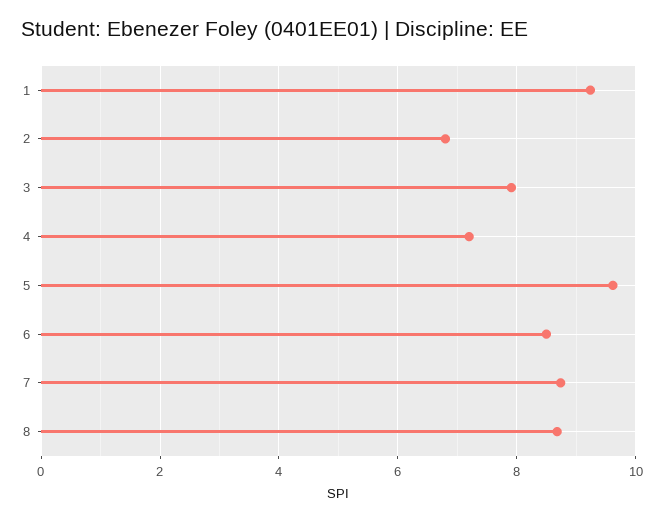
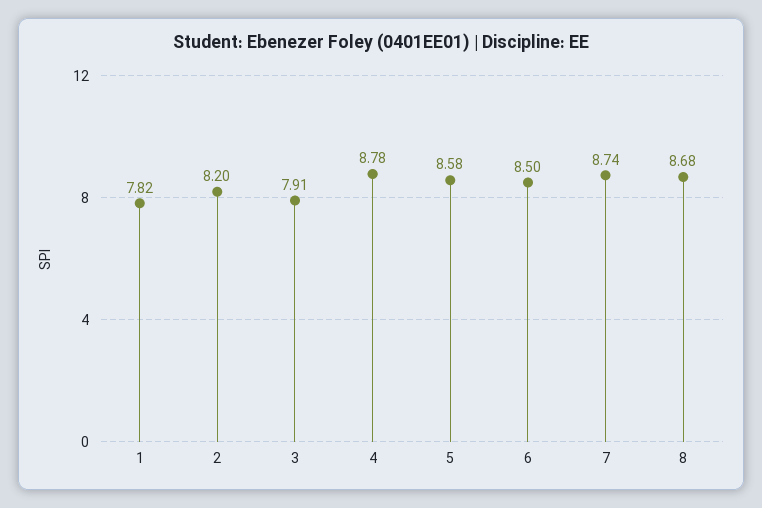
1: 9.2 -> 7.82
2: 6.8 -> 8.2
4: 7.2 -> 8.78
5: 9.6 -> 8.58

